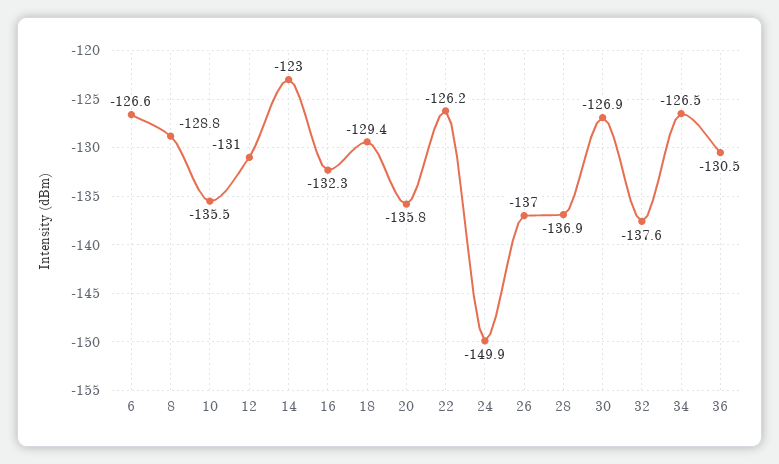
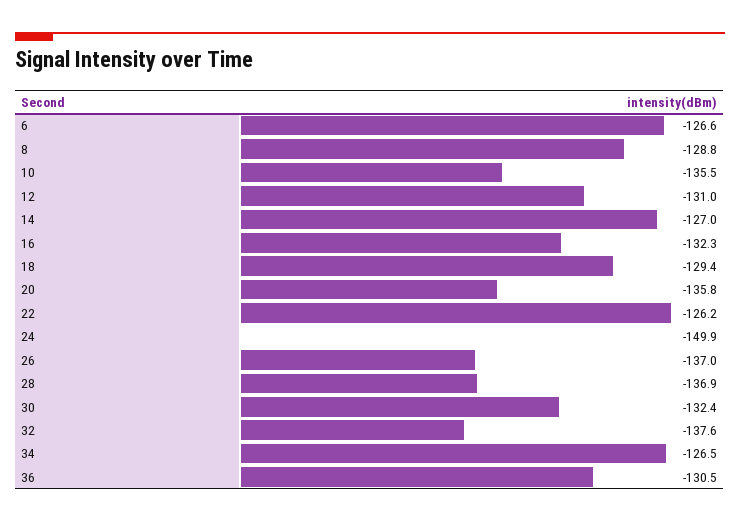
14: -123 -> -127
30: -126.9 -> -132.4

